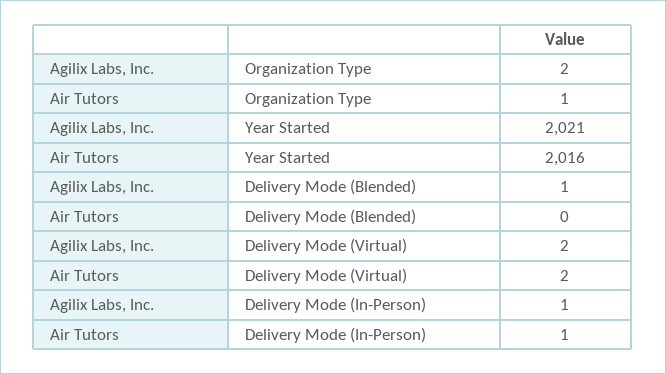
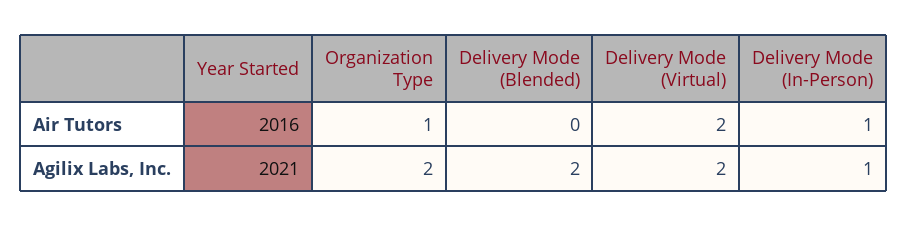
Agilix Labs, Inc., Delivery Mode (Blended): 1 -> 2

